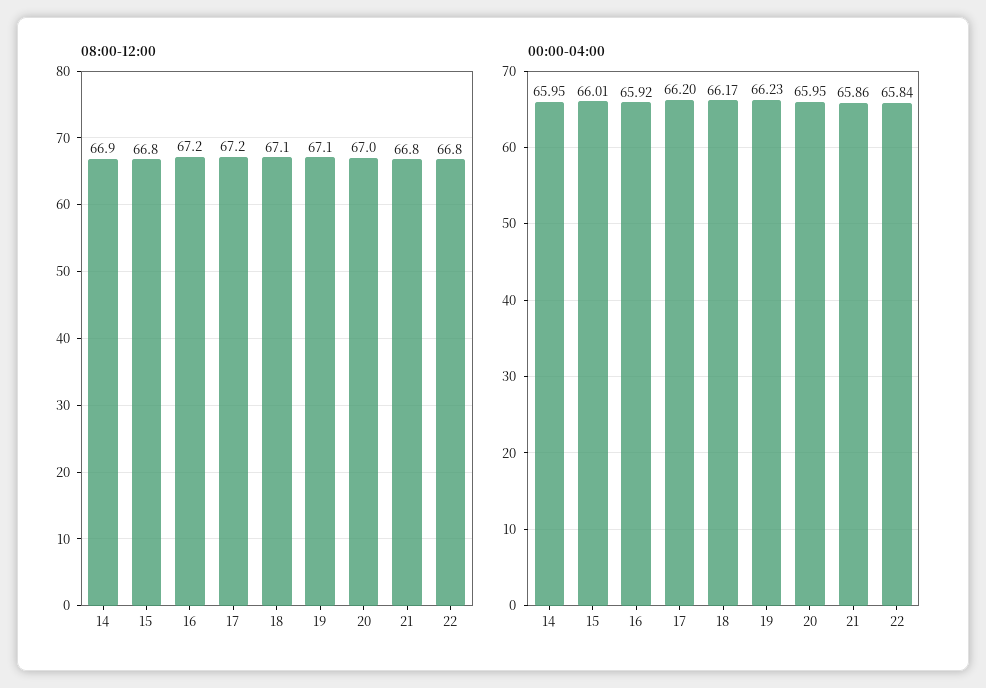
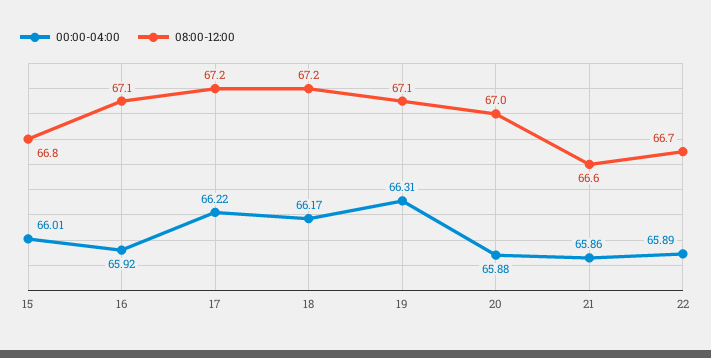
08:00-12:00, 14: 66.9 -> none
08:00-12:00, 16: 67.2 -> 67.1
08:00-12:00, 18: 67.1 -> 67.2
08:00-12:00, 21: 66.8 -> 66.6
08:00-12:00, 22: 66.8 -> 66.7
00:00-04:00, 14: 65.95 -> none
00:00-04:00, 17: 66.2 -> 66.22
00:00-04:00, 19: 66.23 -> 66.31
00:00-04:00, 20: 65.95 -> 65.88
00:00-04:00, 22: 65.84 -> 65.89

